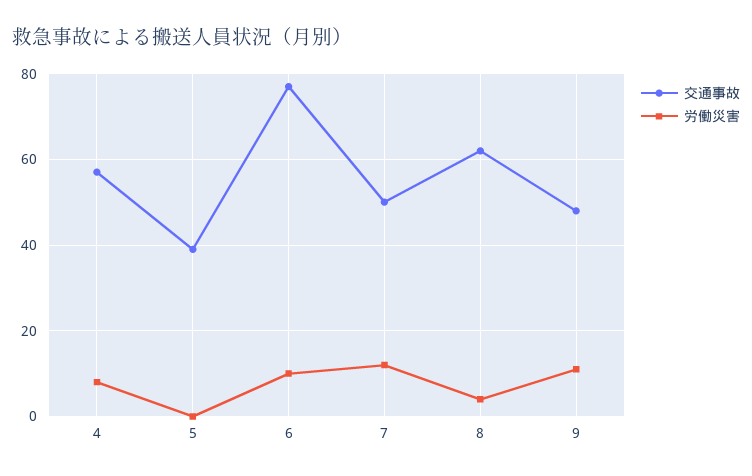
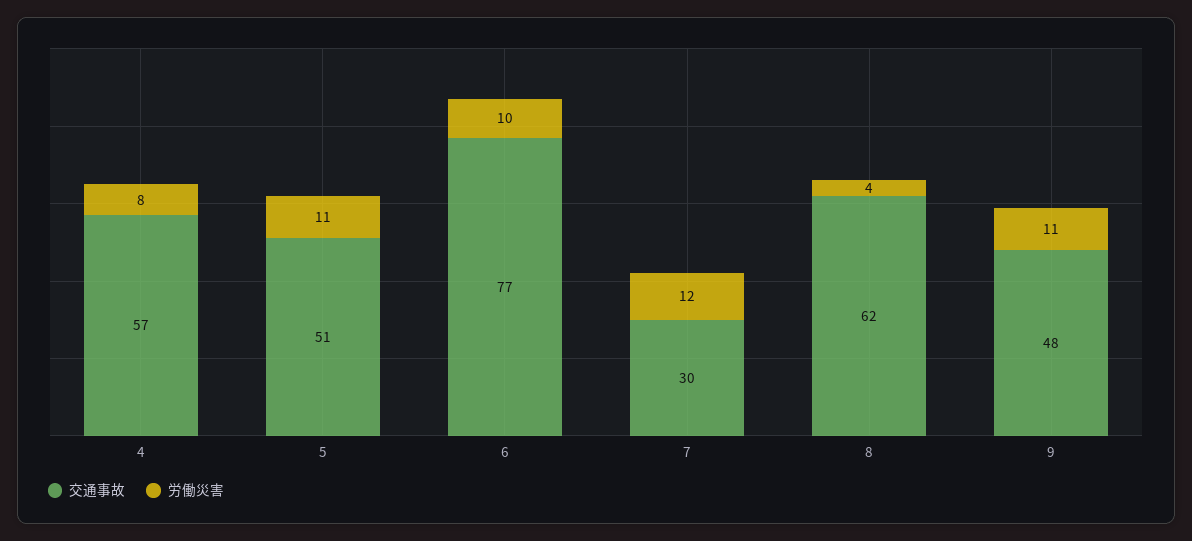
交通事故, 5: 40 -> 51
労働災害, 5: 0 -> 11
交通事故, 7: 50 -> 30

